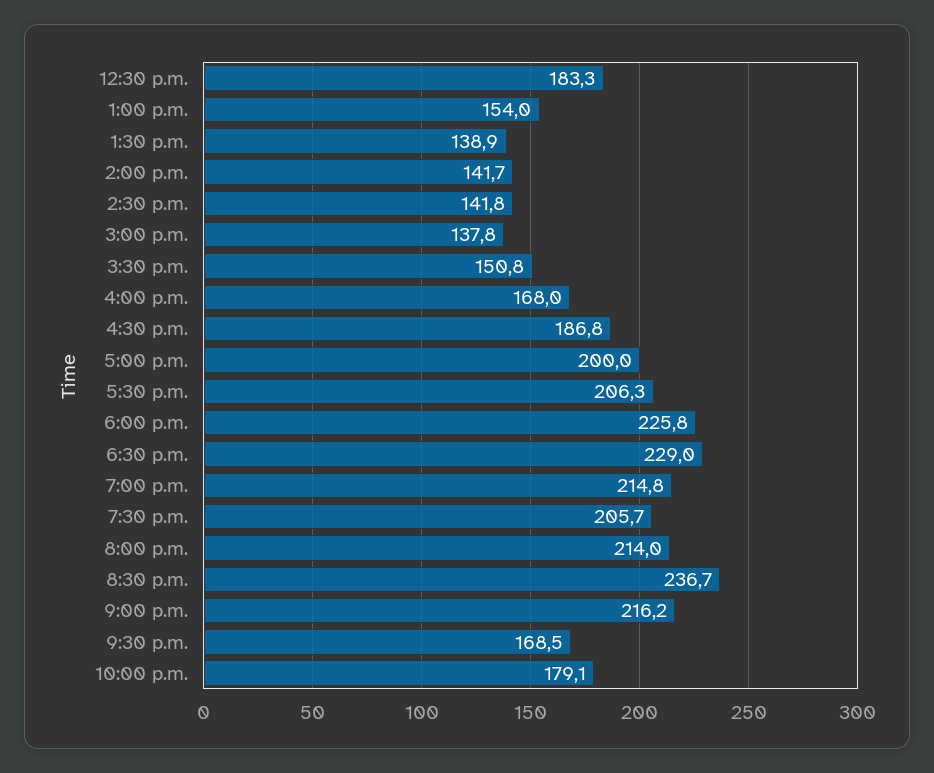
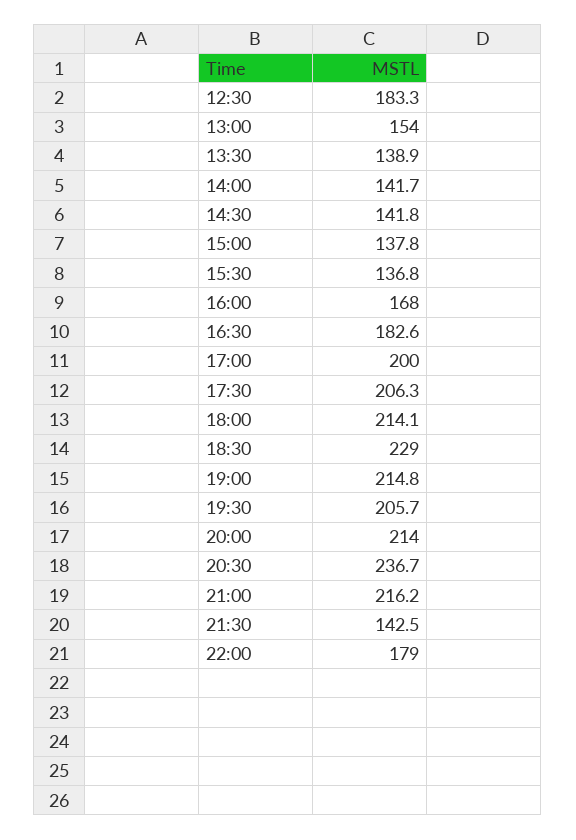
3:30 p.m.: 150.8 -> 136.8
4:30 p.m.: 186.8 -> 182.6
6:00 p.m.: 225.8 -> 214.1
9:30 p.m.: 168.5 -> 142.5
10:00 p.m.: 179.1 -> 179

